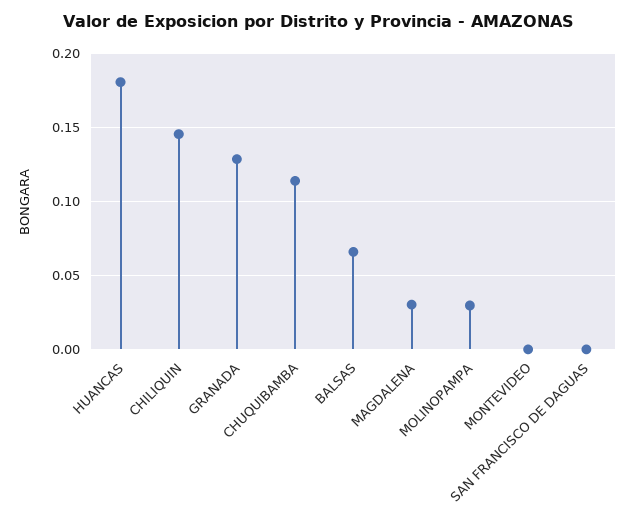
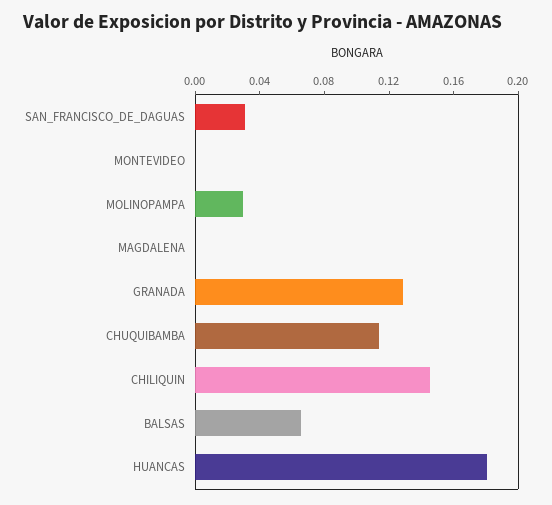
MAGDALENA: 0.03 -> 0
SAN FRANCISCO DE DAGUAS: 0 -> 0.03

